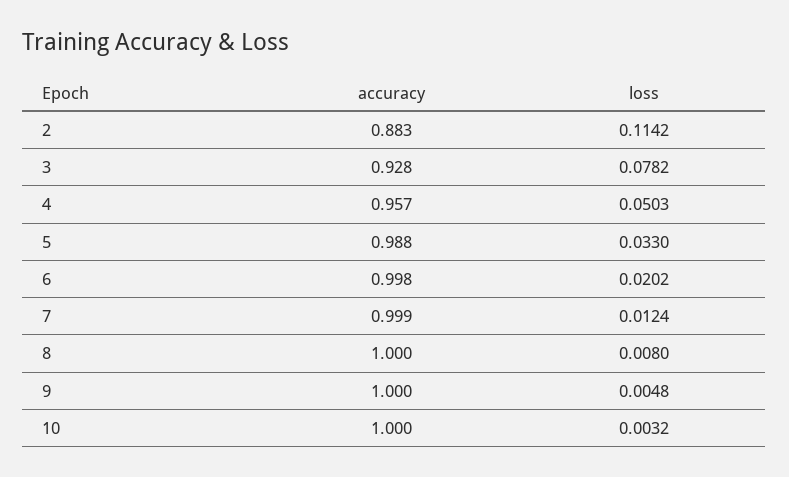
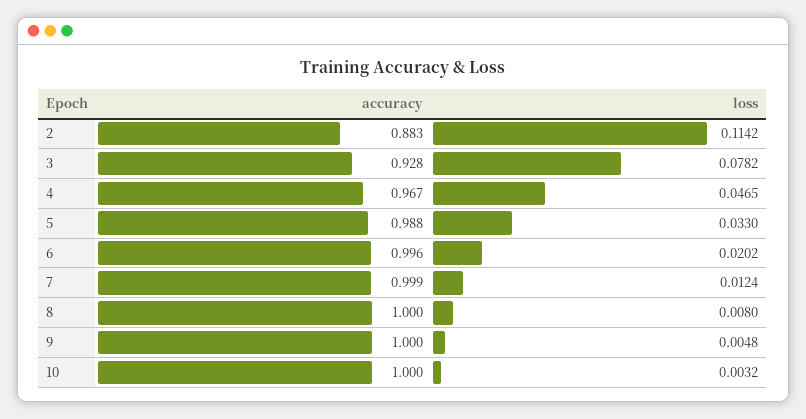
accuracy, 4: 0.957 -> 0.967
loss, 4: 0.0503 -> 0.0465
accuracy, 6: 0.998 -> 0.996

